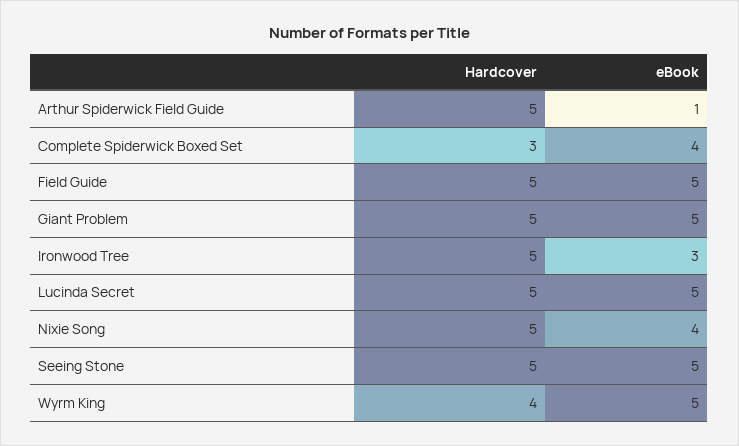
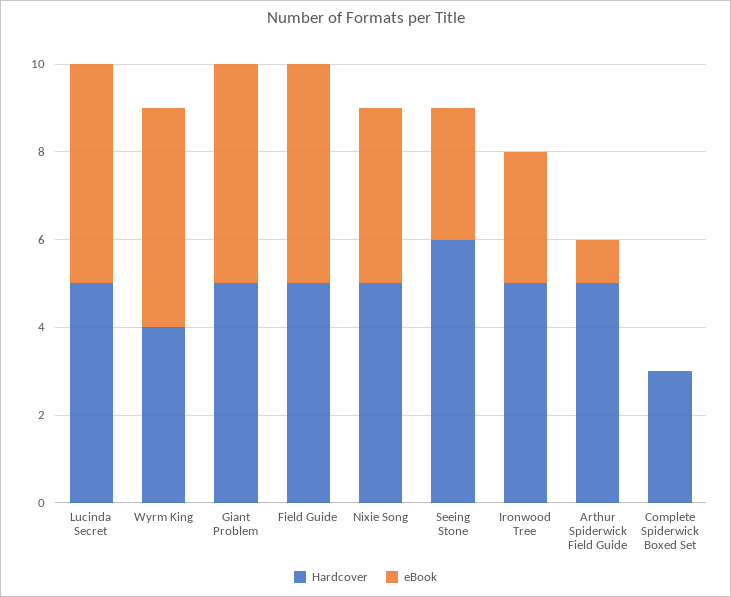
eBook, Complete Spiderwick Boxed Set: 4 -> 0
Hardcover, Seeing Stone: 5 -> 6
eBook, Seeing Stone: 5 -> 3

